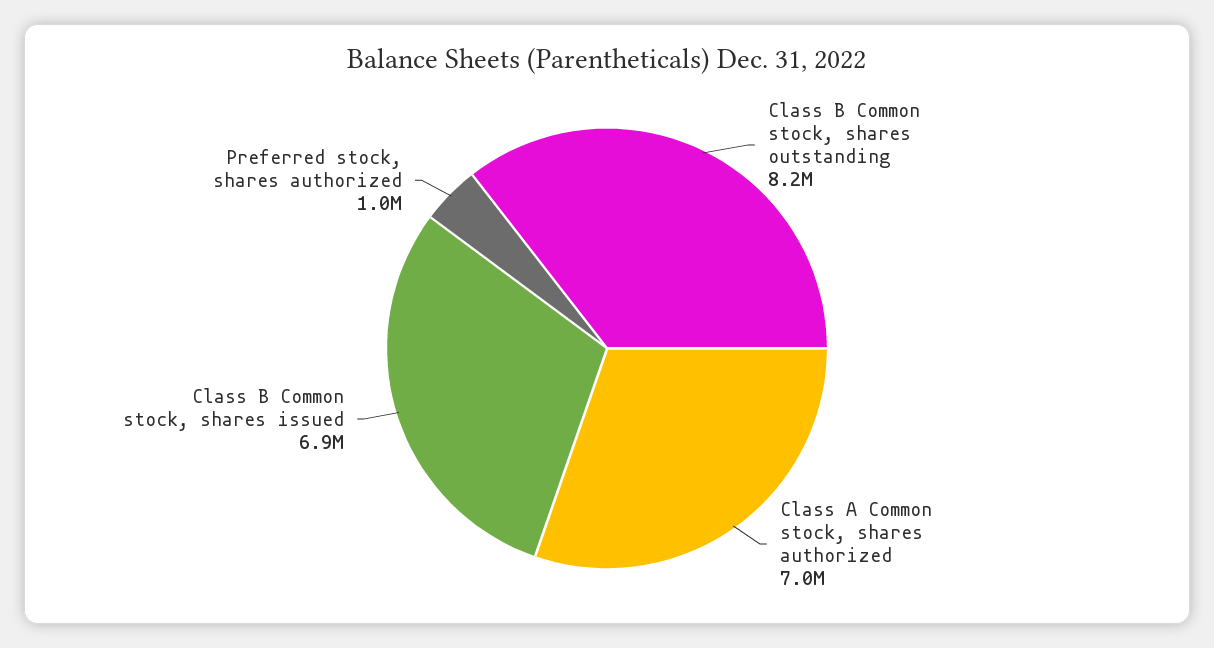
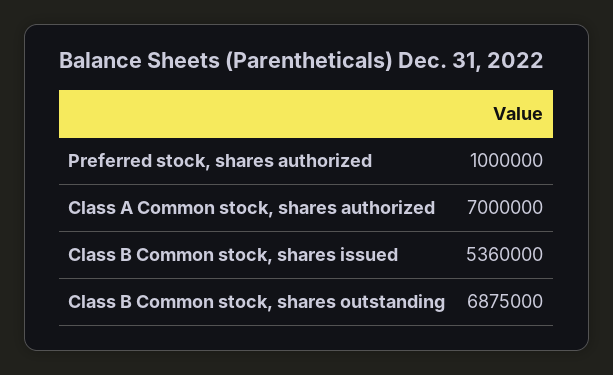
Class B Common stock, shares outstanding: 8200000 -> 6875000
Class B Common stock, shares issued: 6900000 -> 5360000

